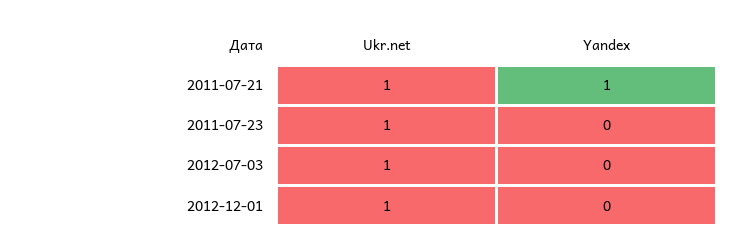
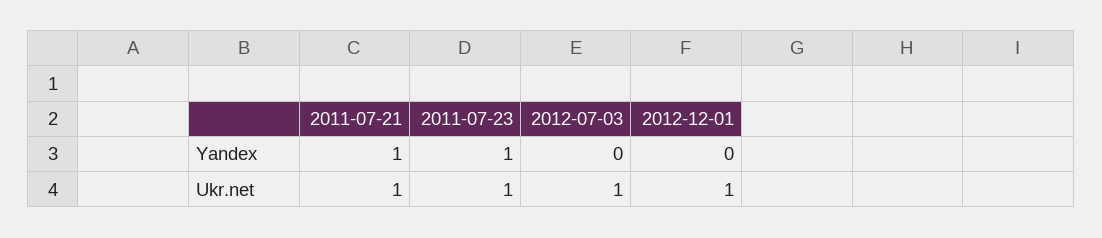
Yandex, 2011-07-23: 0 -> 1

